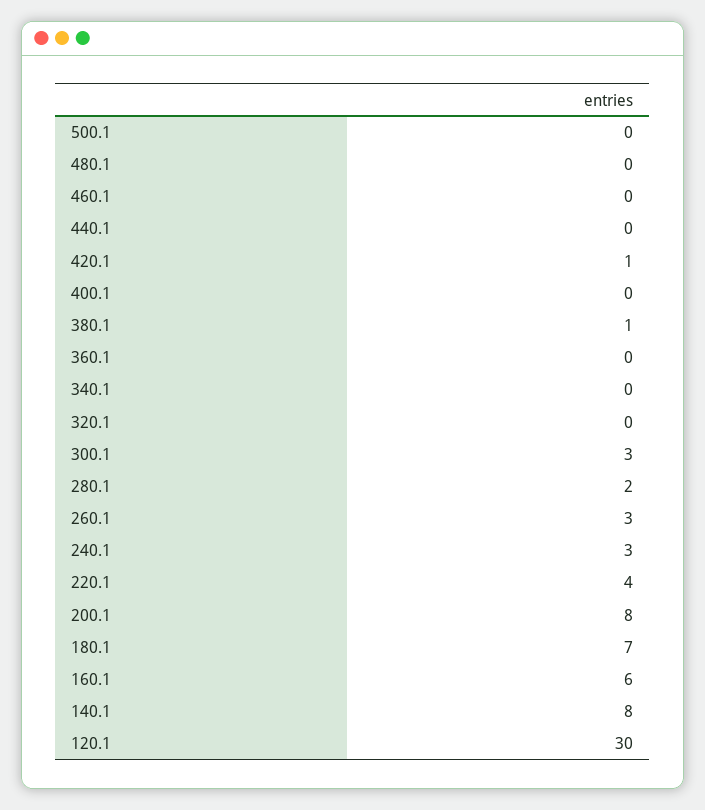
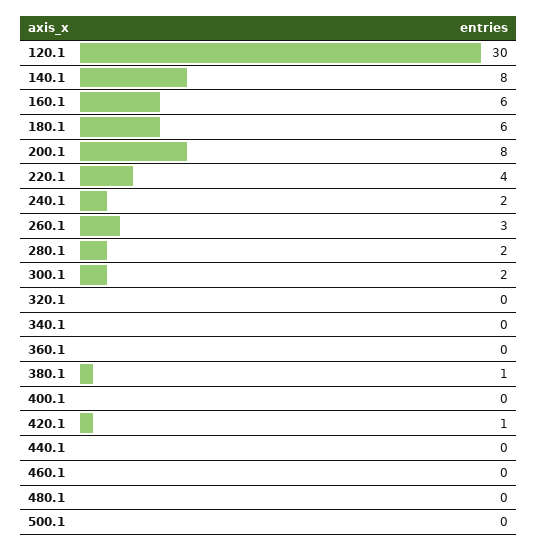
300.1: 3 -> 2
240.1: 3 -> 2
180.1: 7 -> 6

